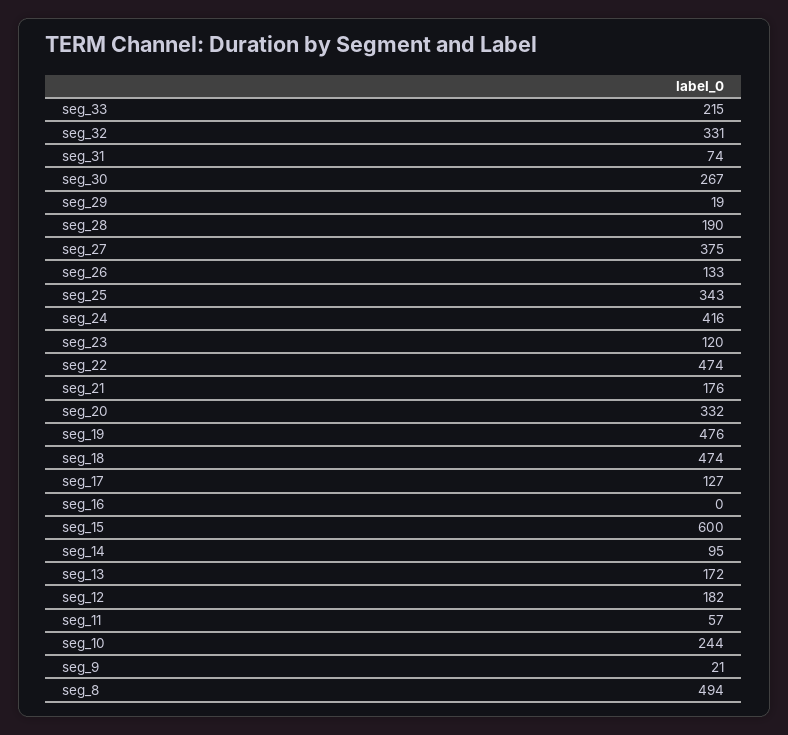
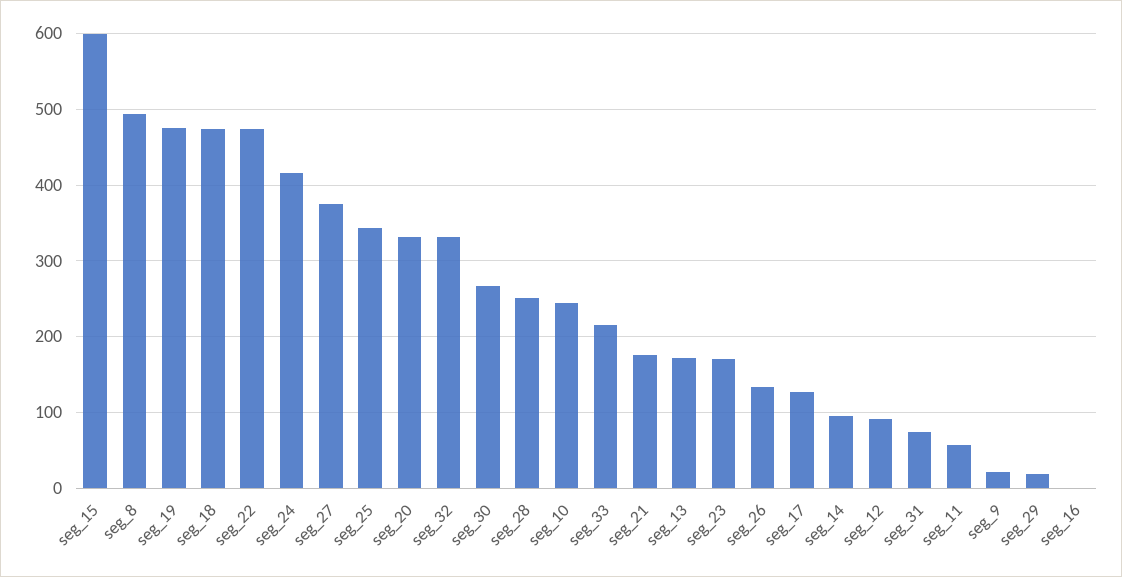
seg_28: 190 -> 250
seg_23: 120 -> 170
seg_12: 182 -> 90

